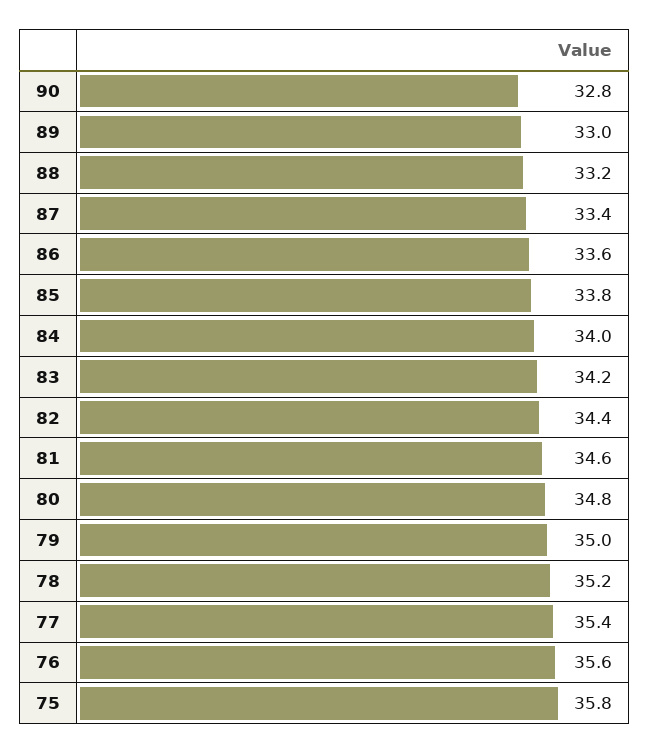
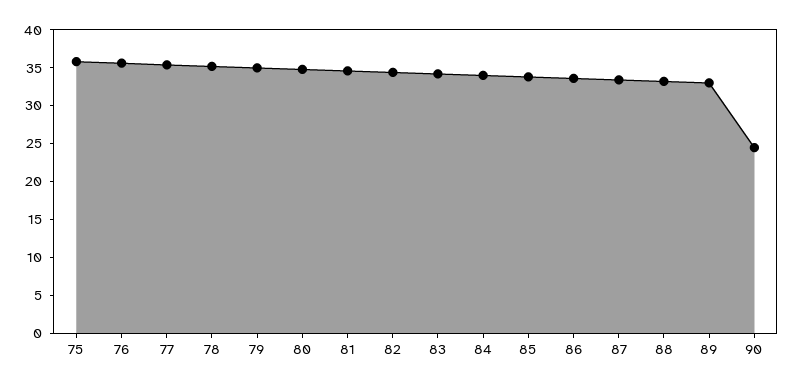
90: 32.8 -> 25

